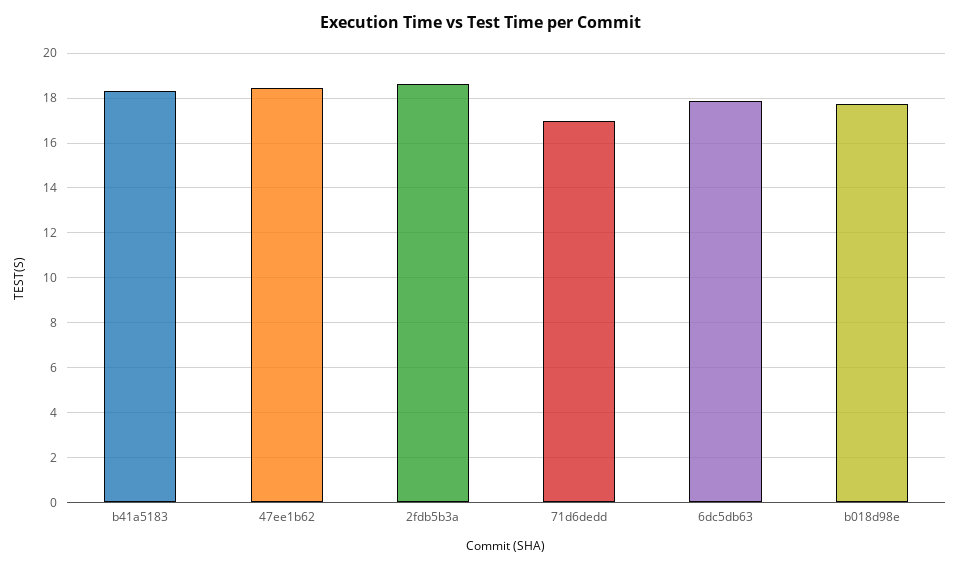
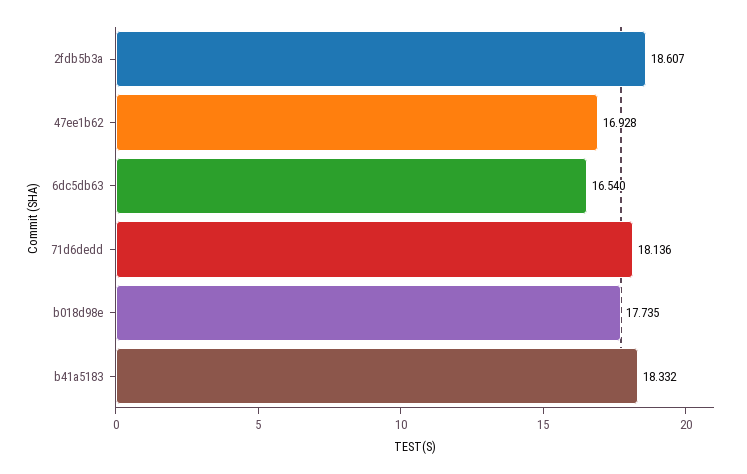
47ee1b62: 18.5 -> 16.928
71d6dedd: 17 -> 18.136
6dc5db63: 18 -> 16.54

